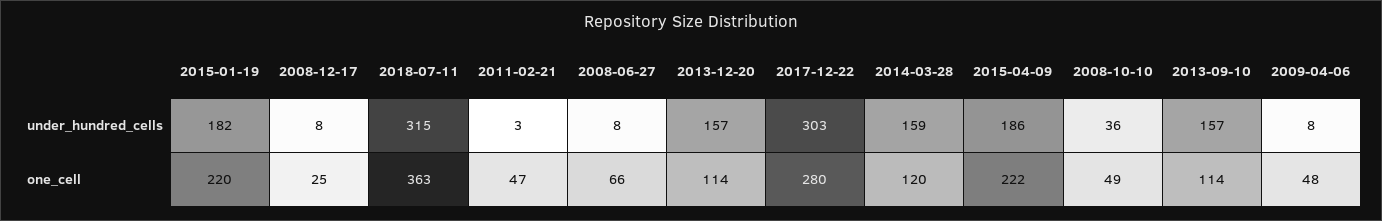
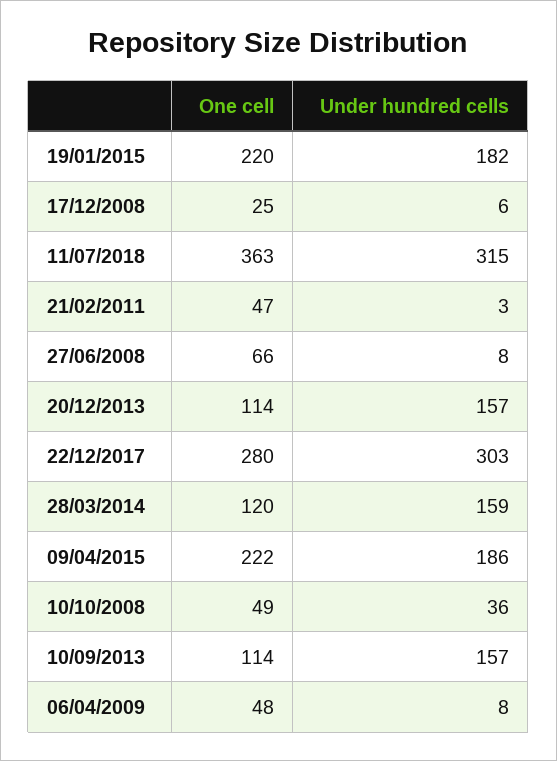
2008-12-17, under_hundred_cells: 8 -> 6

